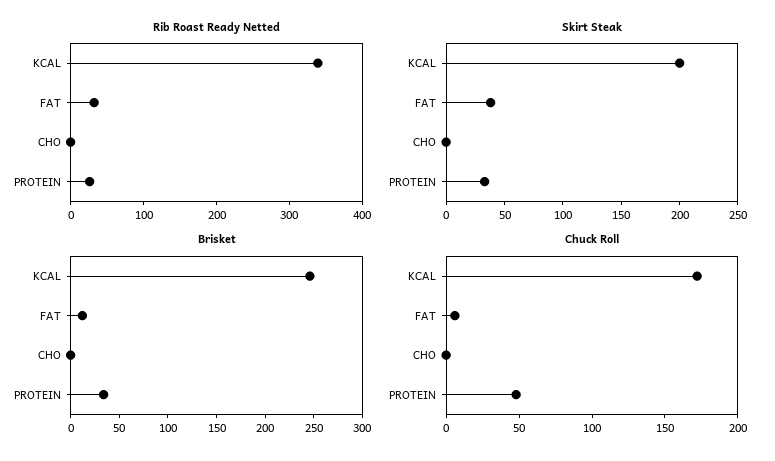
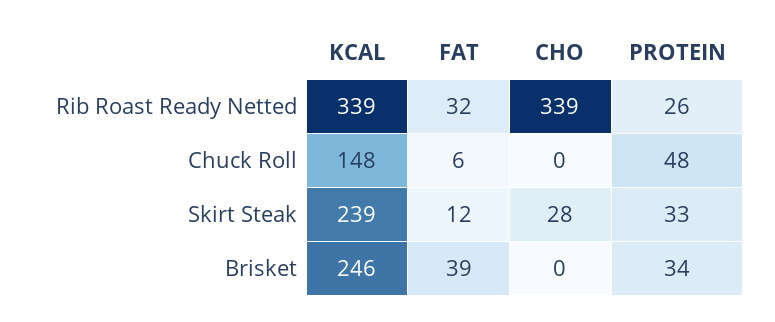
Rib Roast Ready Netted, CHO: 0 -> 339
Skirt Steak, KCAL: 200 -> 239
Skirt Steak, FAT: 40 -> 12
Skirt Steak, CHO: 0 -> 28
Brisket, FAT: 10 -> 39
Chuck Roll, KCAL: 170 -> 148

